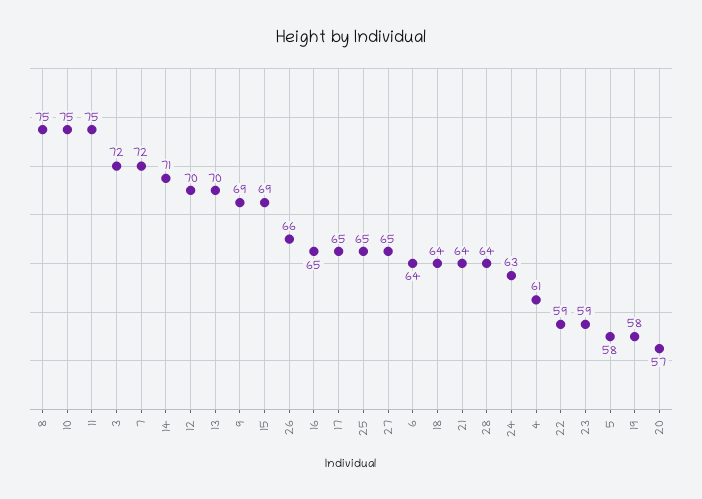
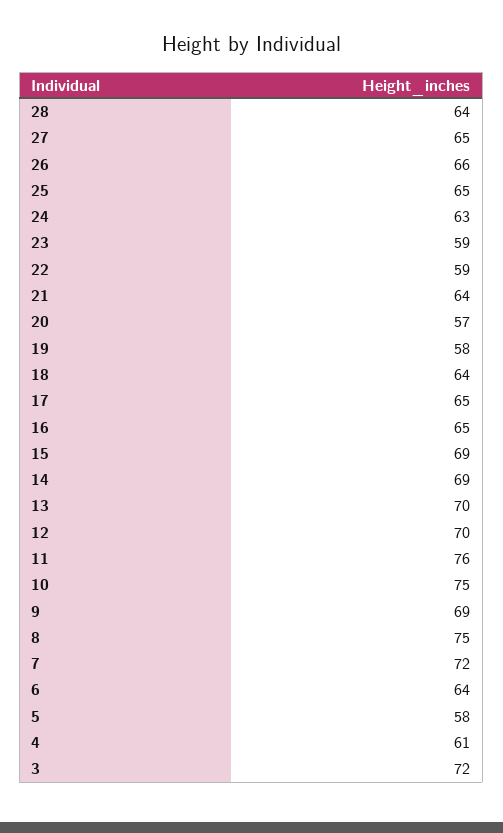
11: 75 -> 76
14: 71 -> 69

